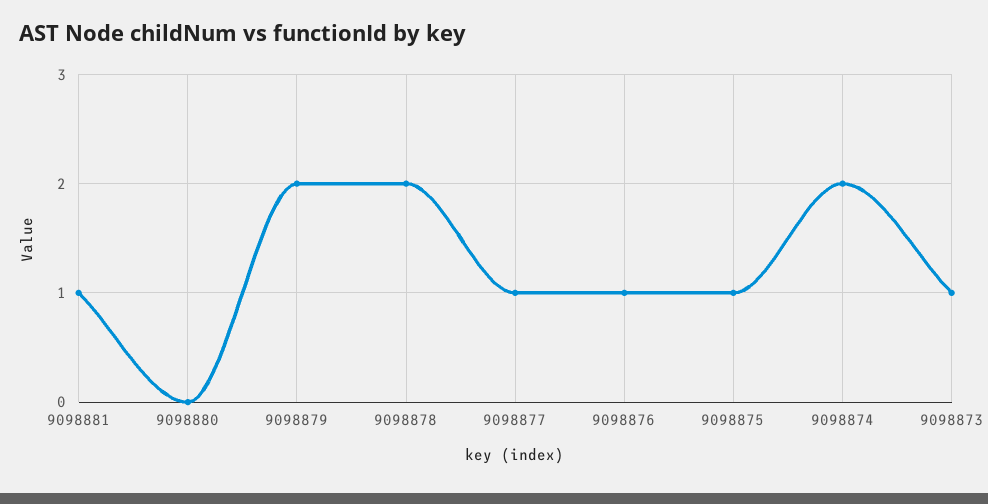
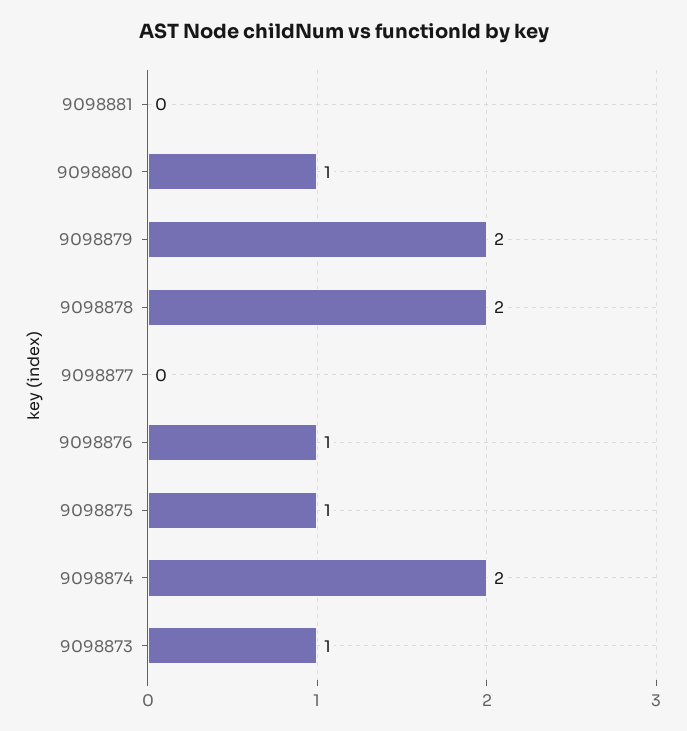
9098881: 1 -> 0
9098880: 0 -> 1
9098877: 1 -> 0

